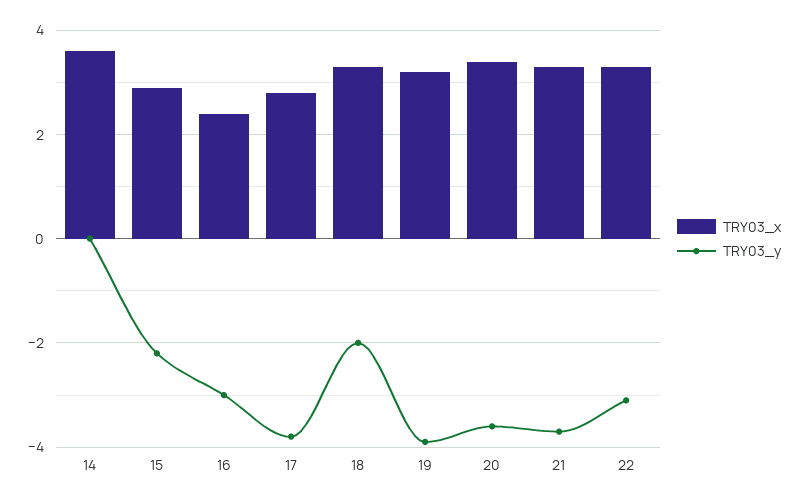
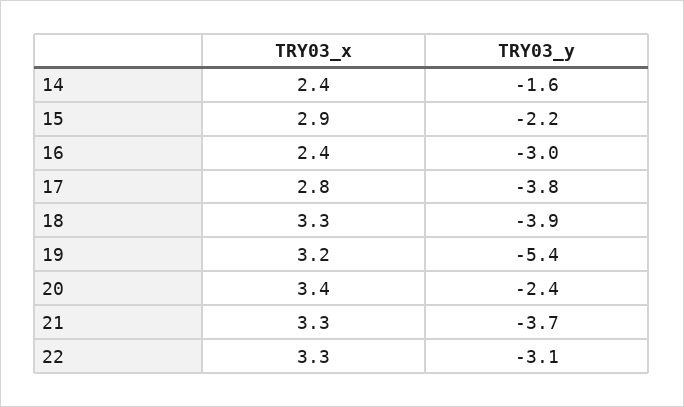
TRY03_x, 14: 3.5 -> 2.4
TRY03_y, 14: 0 -> -1.6
TRY03_y, 18: -2 -> -3.9
TRY03_y, 19: -4 -> -5.4
TRY03_y, 20: -3.5 -> -2.4

